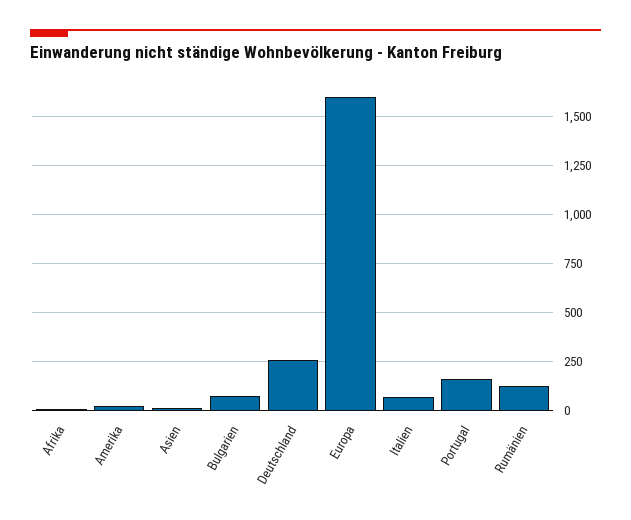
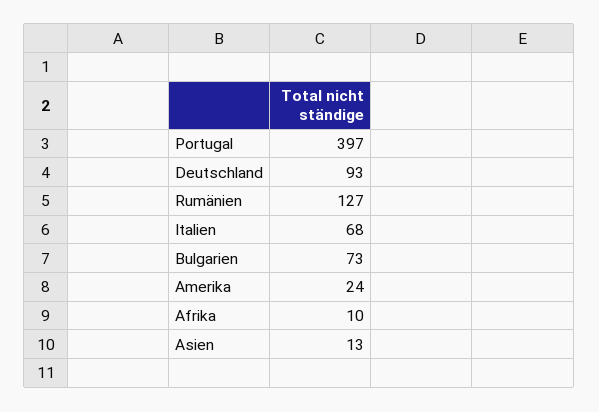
Deutschland: 250 -> 93
Europa: 1600 -> none
Portugal: 150 -> 397

